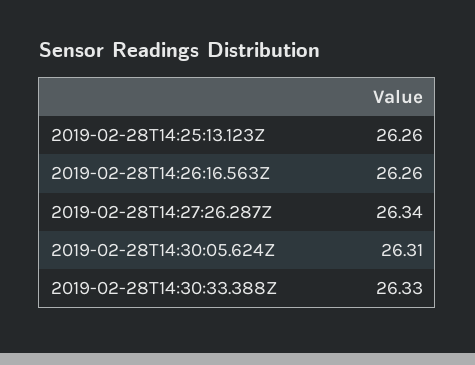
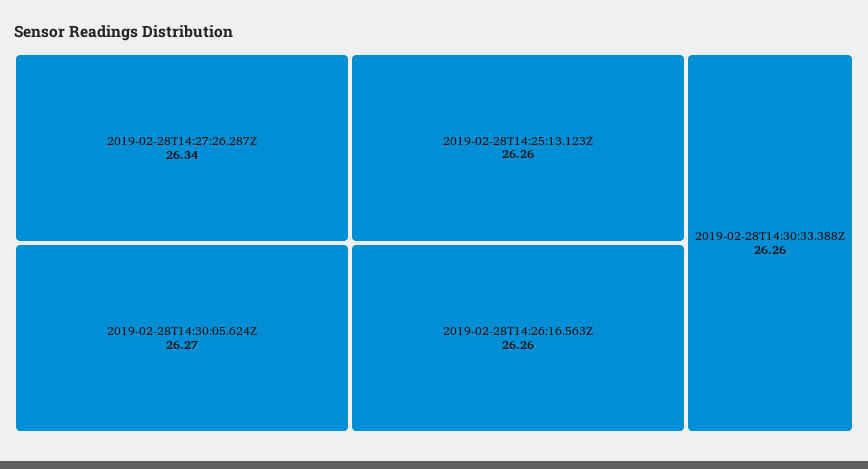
2019-02-28T14:30:05.624Z: 26.31 -> 26.27
2019-02-28T14:30:33.388Z: 26.33 -> 26.26

